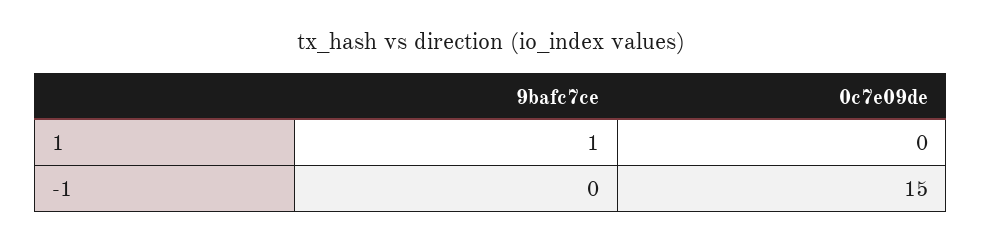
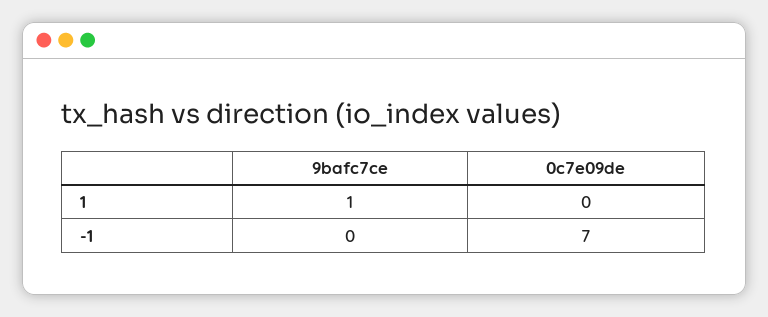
0c7e09de, -1: 15 -> 7

